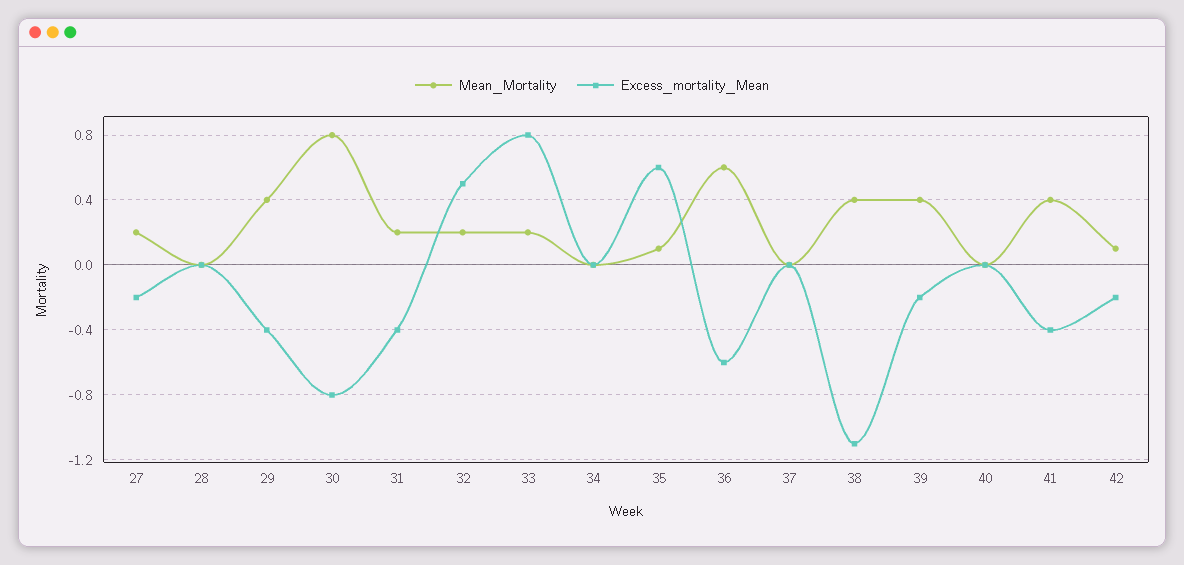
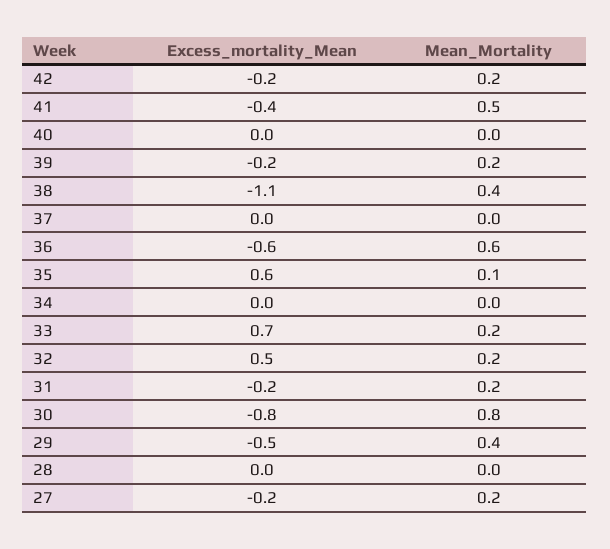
Excess_mortality_Mean, 29: -0.4 -> -0.5
Excess_mortality_Mean, 31: -0.4 -> -0.2
Excess_mortality_Mean, 33: 0.8 -> 0.7
Mean_Mortality, 39: 0.4 -> 0.2
Mean_Mortality, 41: 0.4 -> 0.5
Mean_Mortality, 42: 0.1 -> 0.2

